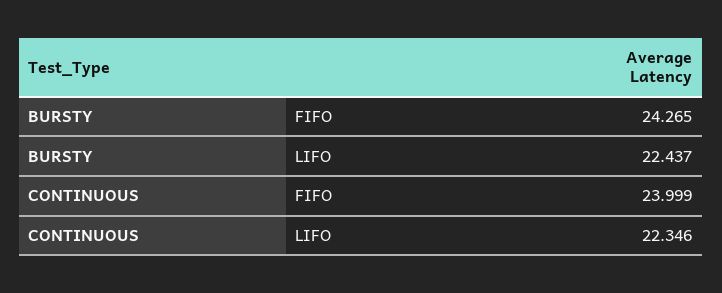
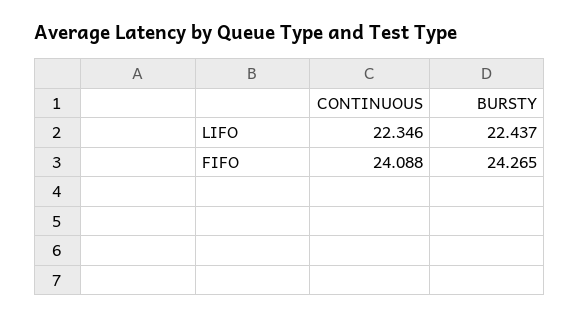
CONTINUOUS, FIFO: 23.999 -> 24.088

